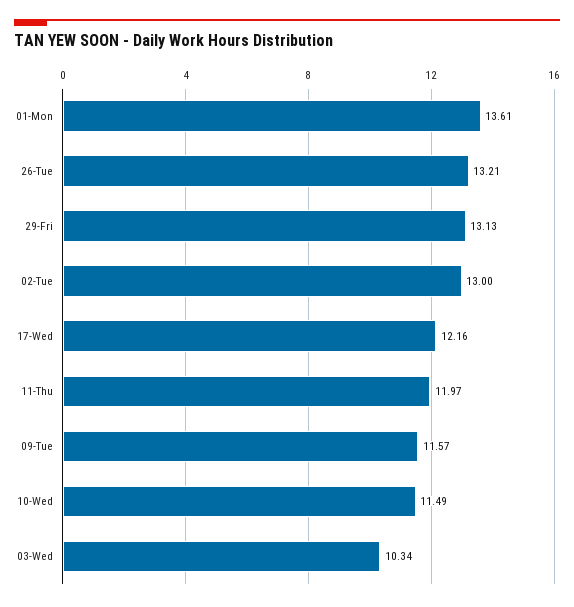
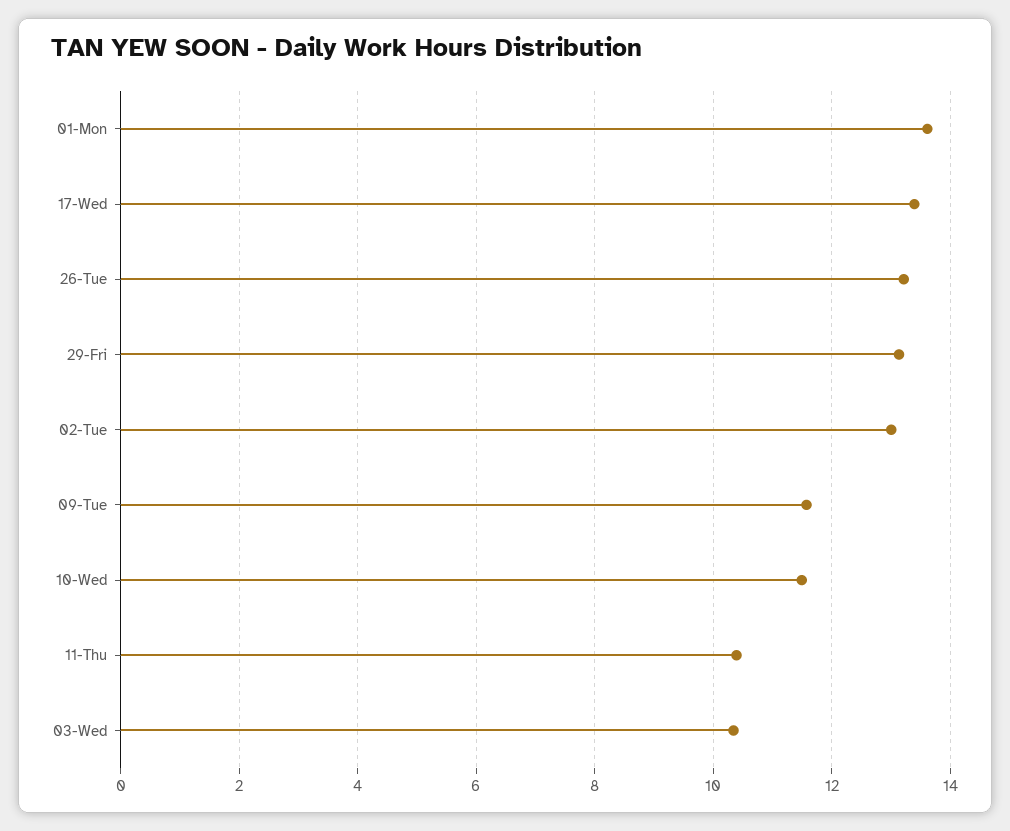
17-Wed: 12.16 -> 13.4
11-Thu: 11.97 -> 10.4

